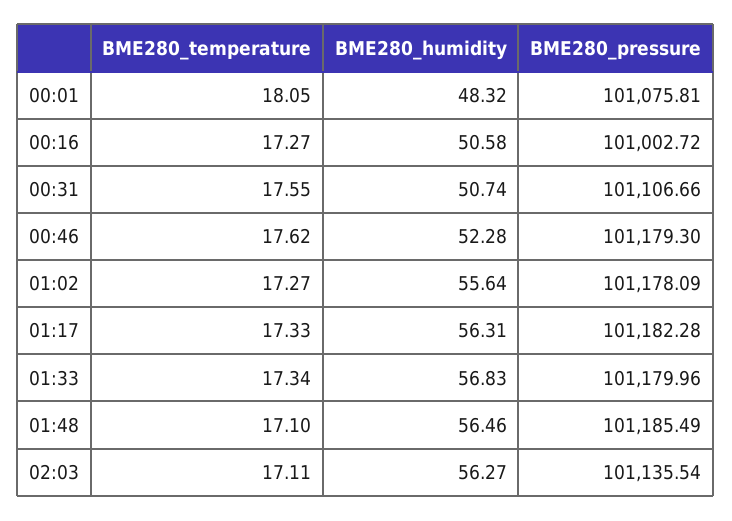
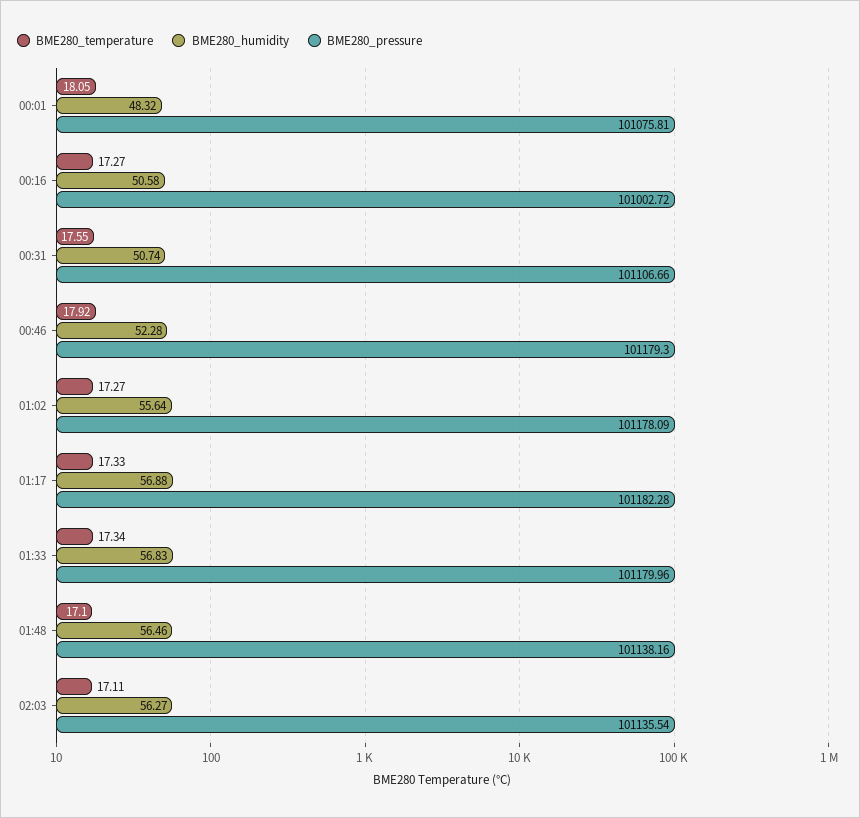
BME280_temperature, 00:46: 17.62 -> 17.92
BME280_humidity, 01:17: 56.31 -> 56.88
BME280_pressure, 01:48: 101185.49 -> 101138.16

